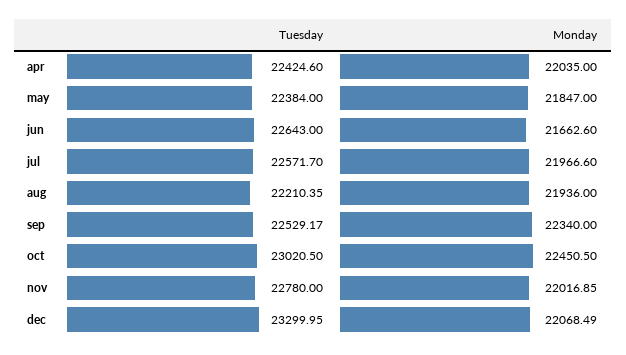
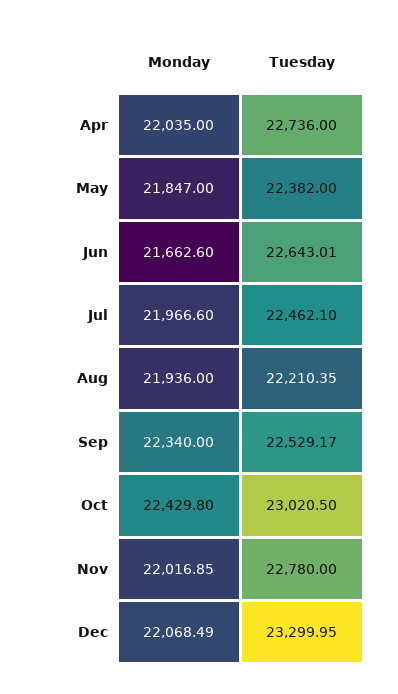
Tuesday, apr: 22424.6 -> 22736
Tuesday, may: 22384 -> 22382
Tuesday, jun: 22643 -> 22643.01
Tuesday, jul: 22571.7 -> 22462.1
Monday, oct: 22450.5 -> 22429.8

